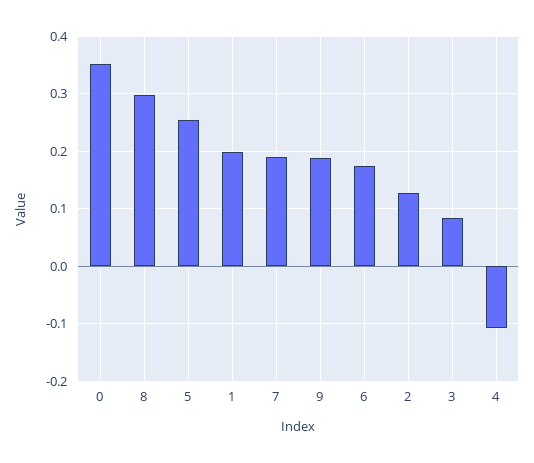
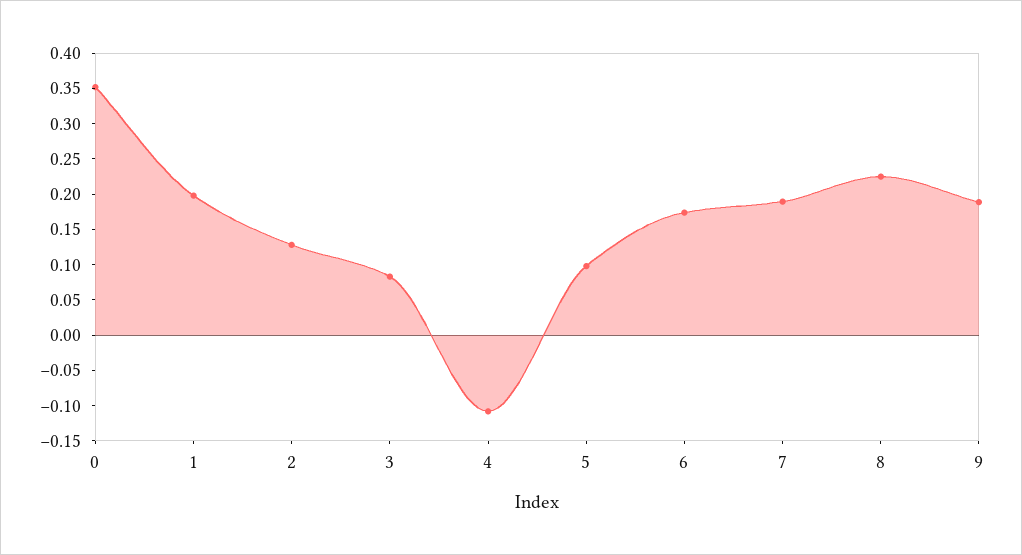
8: 0.3 -> 0.225
5: 0.26 -> 0.1

